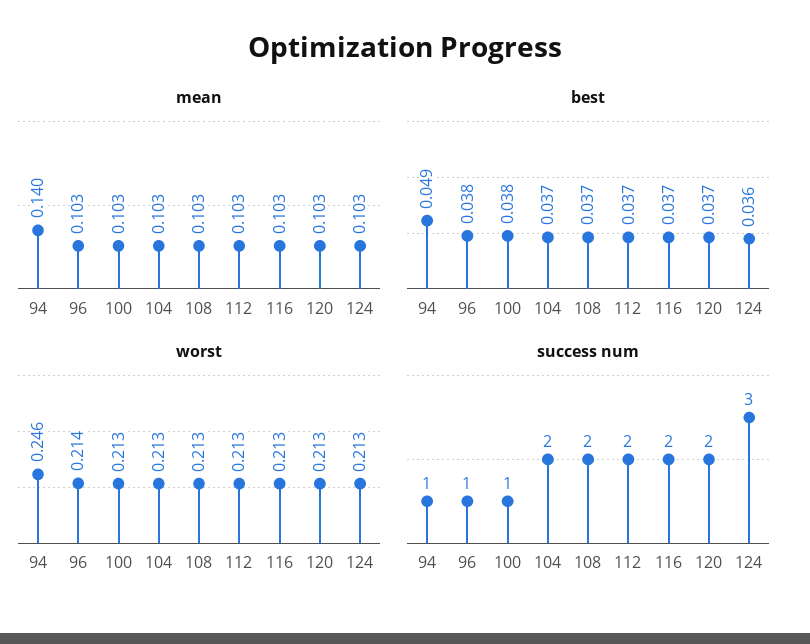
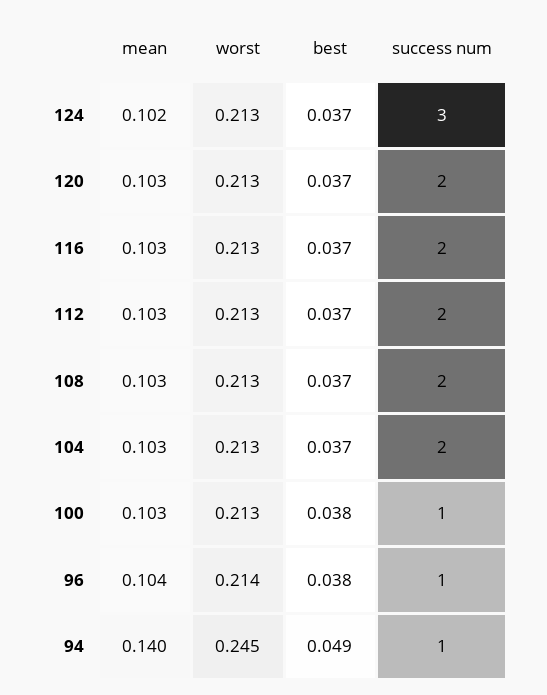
mean, 96: 0.103 -> 0.104
mean, 124: 0.103 -> 0.102
best, 124: 0.036 -> 0.037
worst, 94: 0.246 -> 0.245

